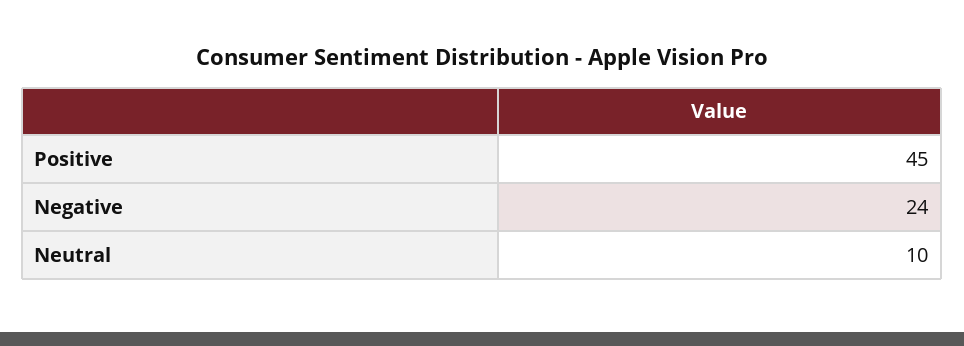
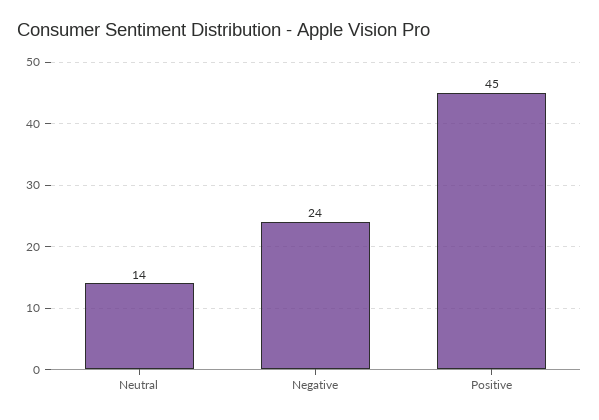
Neutral: 10 -> 14

